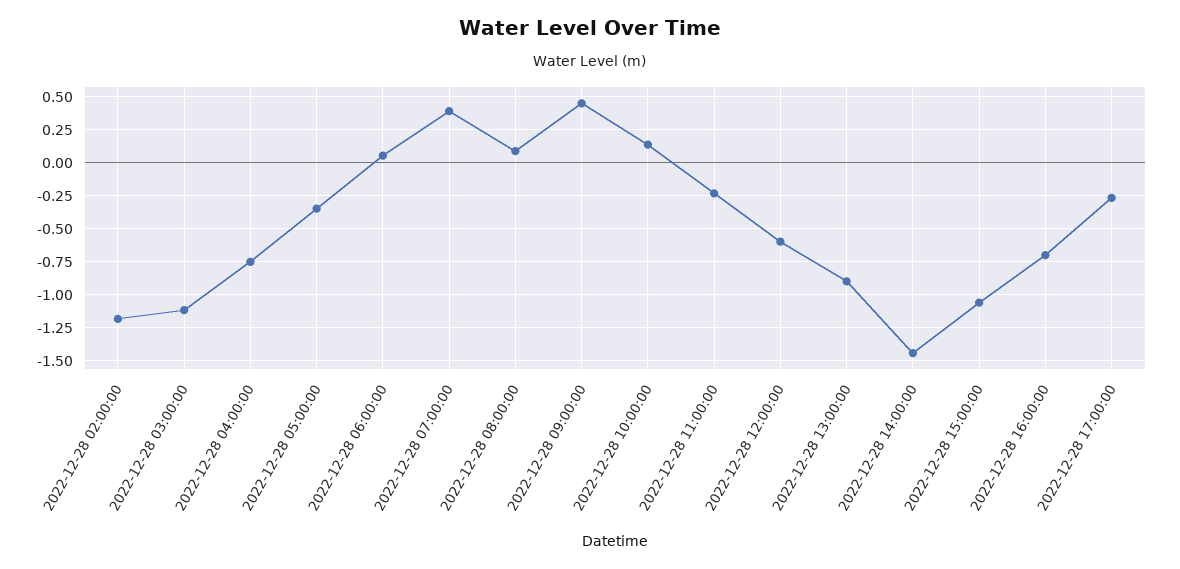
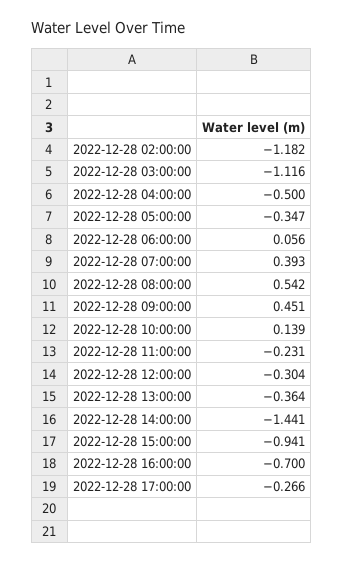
2022-12-28 04:00:00: -0.75 -> -0.5
2022-12-28 08:00:00: 0.1 -> 0.542
2022-12-28 12:00:00: -0.6 -> -0.304
2022-12-28 13:00:00: -0.9 -> -0.364
2022-12-28 15:00:00: -1.05 -> -0.941

